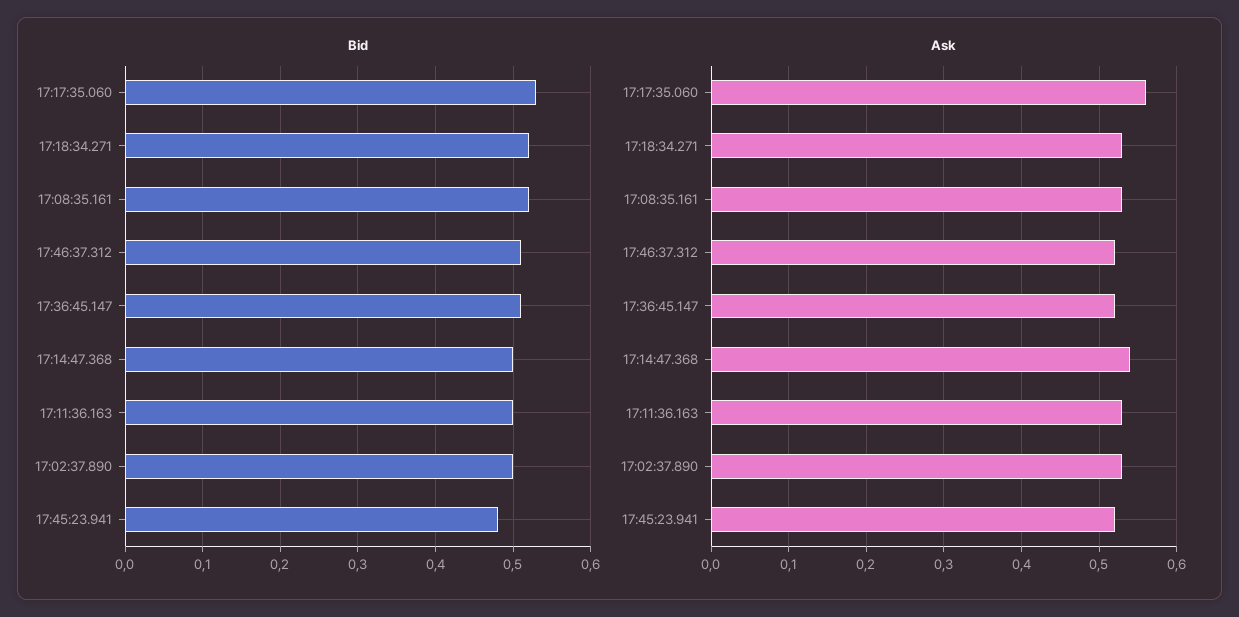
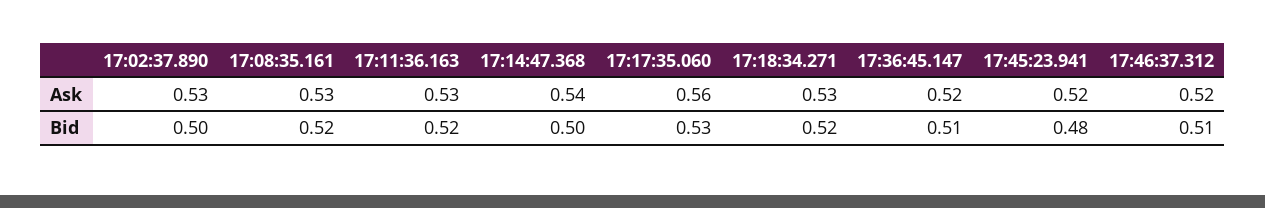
Bid, 17:11:36.163: 0.5 -> 0.52

